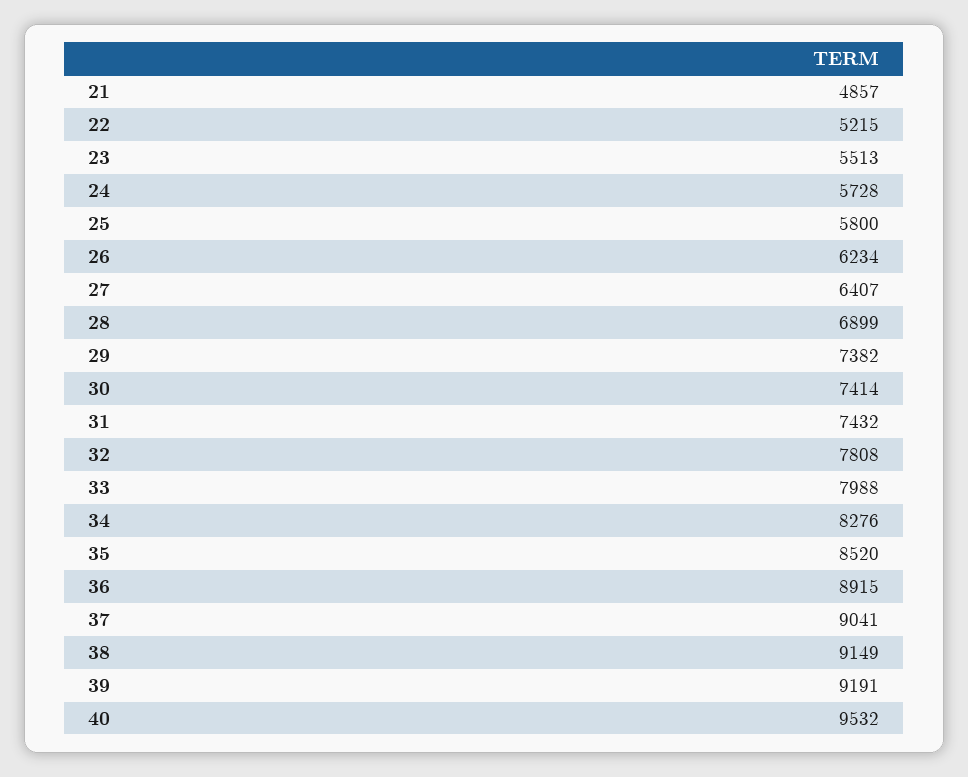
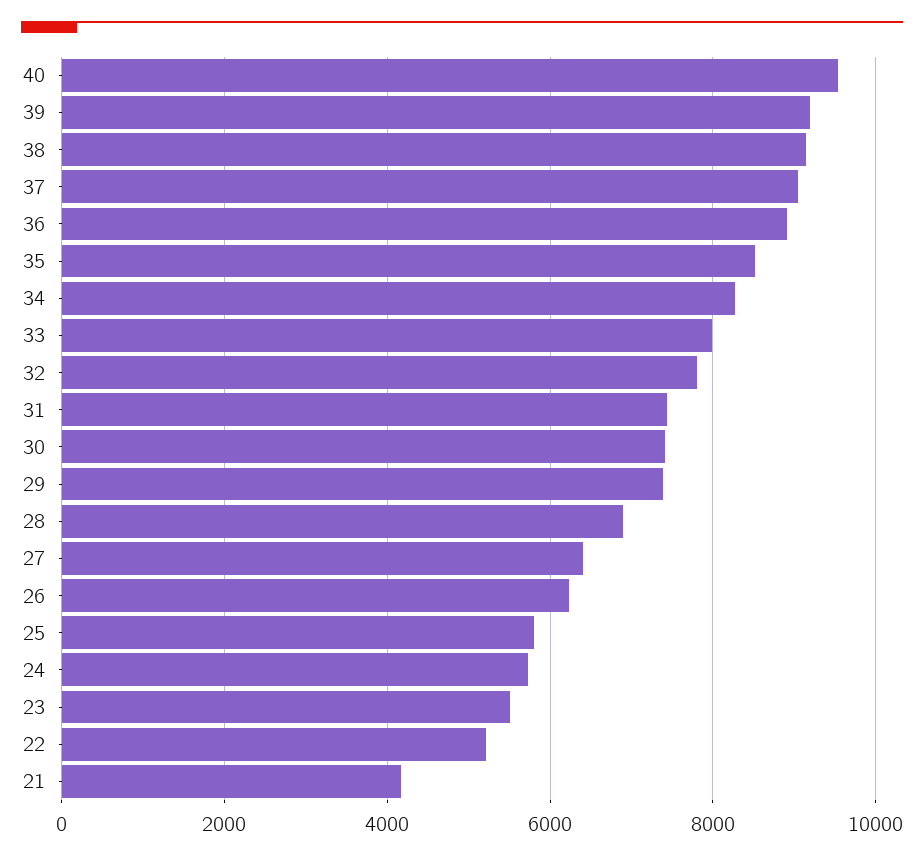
21: 4857 -> 4200

